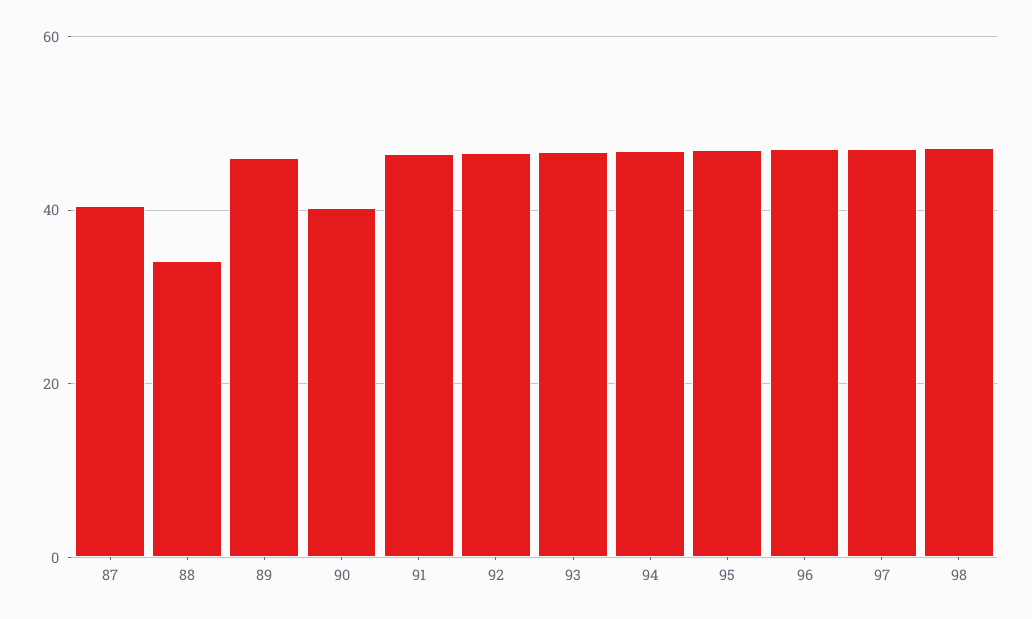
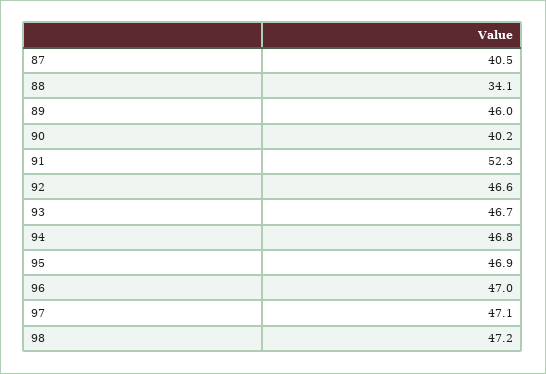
91: 46 -> 52.3

